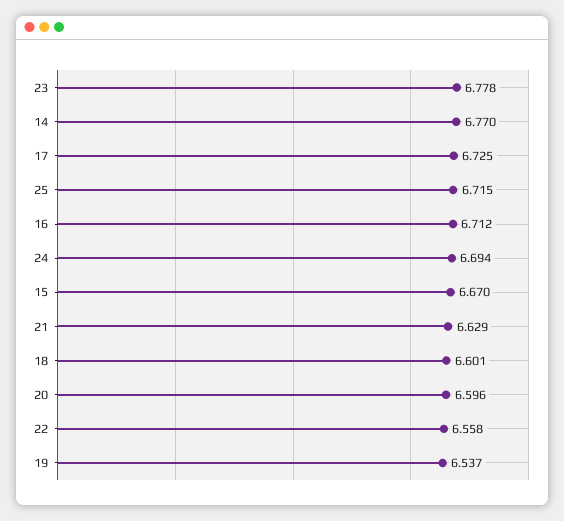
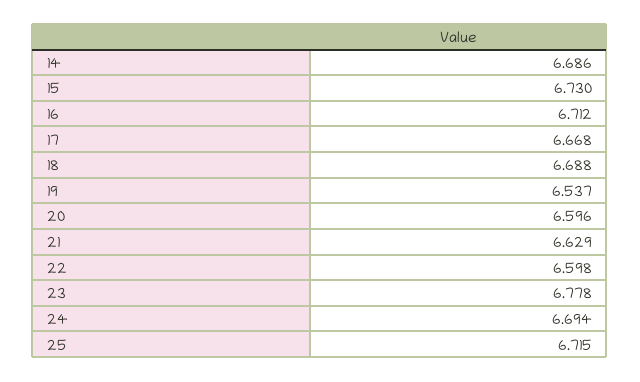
14: 6.77 -> 6.686
17: 6.725 -> 6.668
15: 6.67 -> 6.73
18: 6.601 -> 6.688
22: 6.558 -> 6.598

